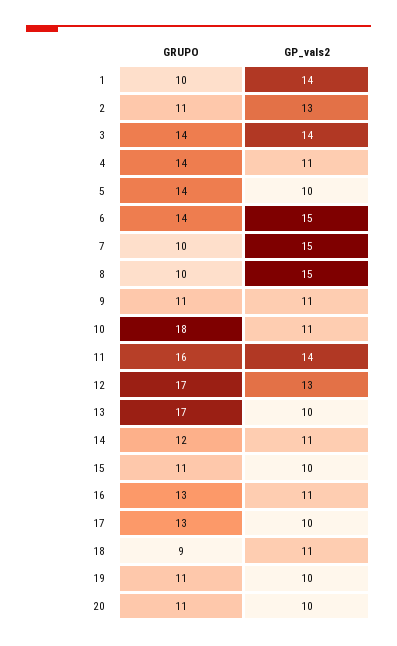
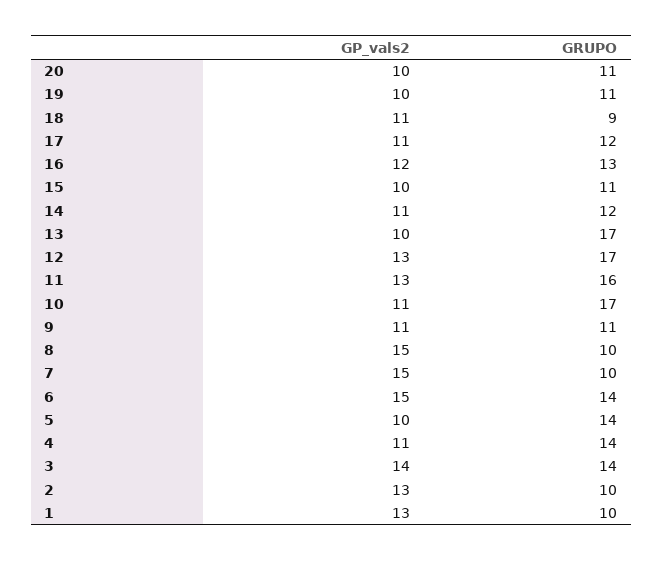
GP_vals2, 1: 14 -> 13
GRUPO, 2: 11 -> 10
GRUPO, 10: 18 -> 17
GP_vals2, 11: 14 -> 13
GP_vals2, 16: 11 -> 12
GRUPO, 17: 13 -> 12
GP_vals2, 17: 10 -> 11

